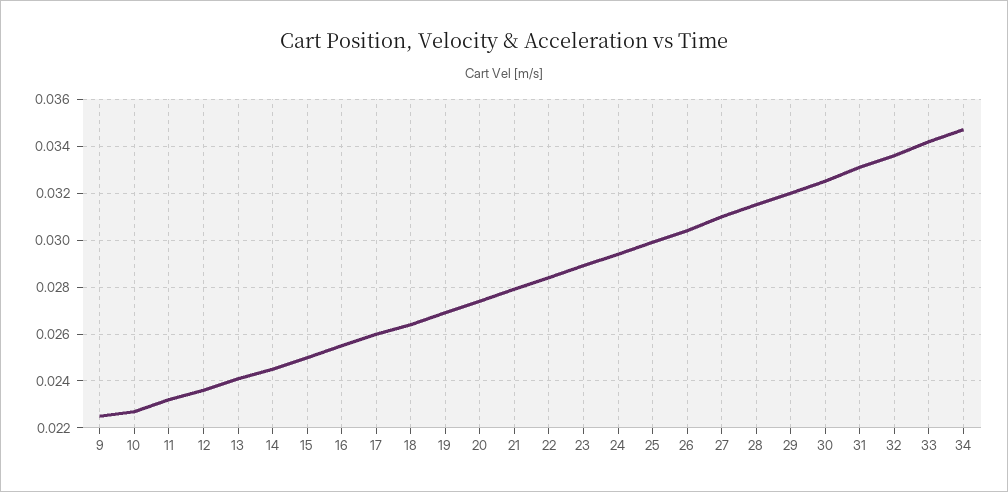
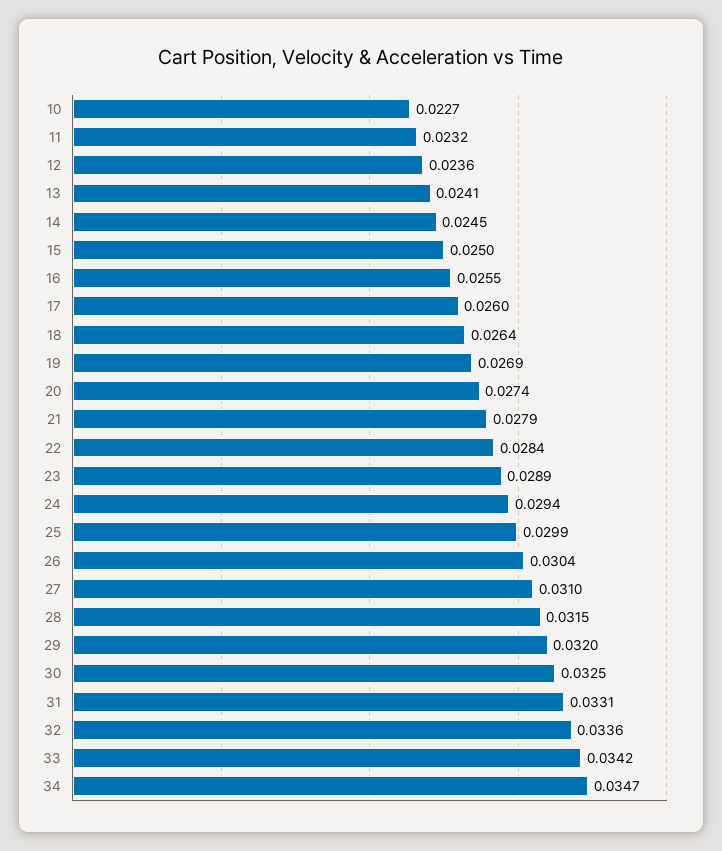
9: 0.0225 -> none

